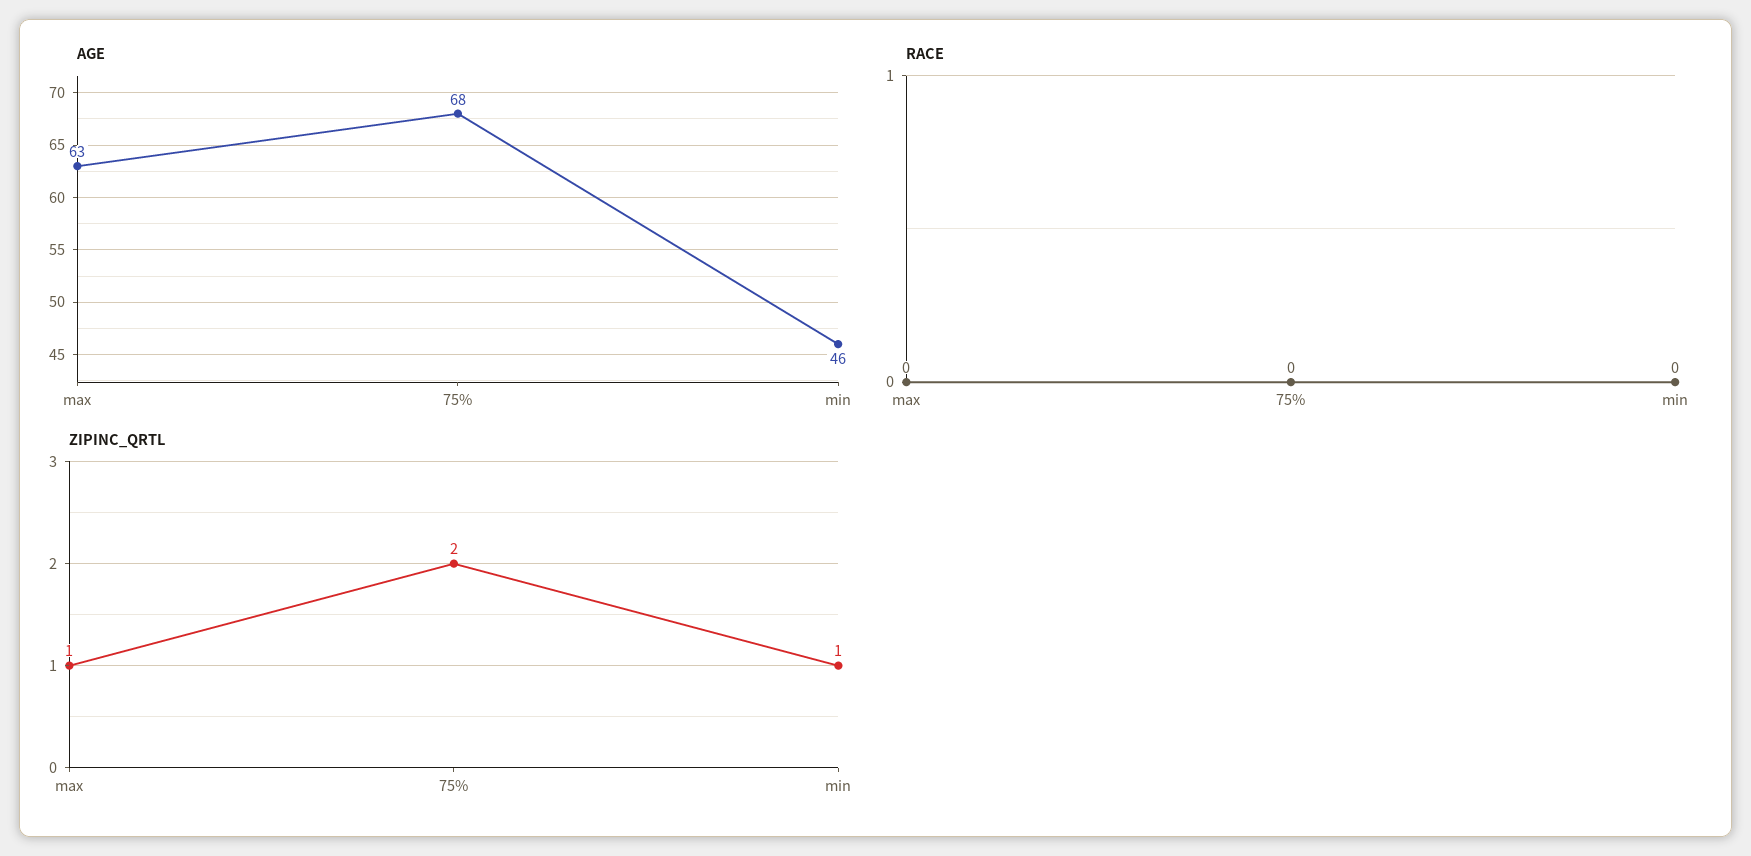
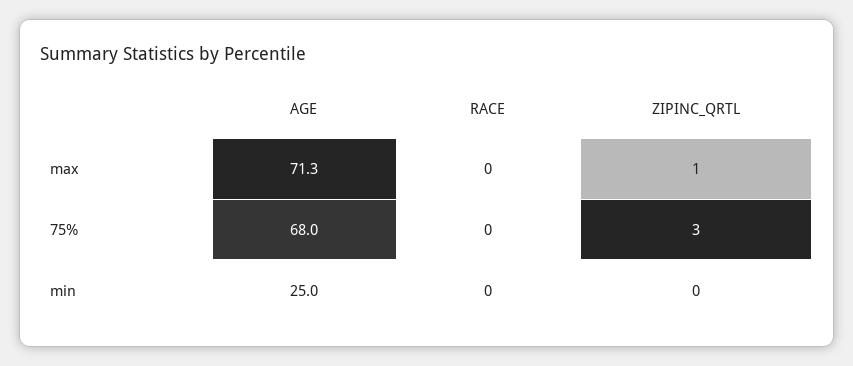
AGE, max: 63 -> 71.3
AGE, min: 46 -> 25
ZIPINC_QRTL, 75%: 2 -> 3
ZIPINC_QRTL, min: 1 -> 0

